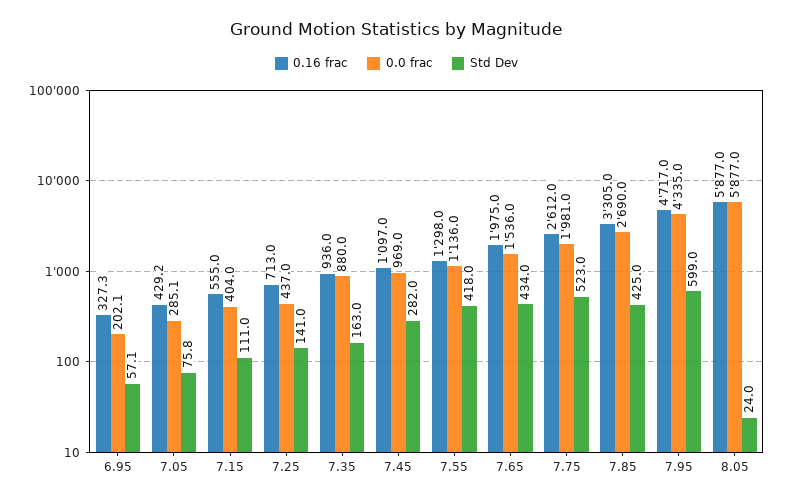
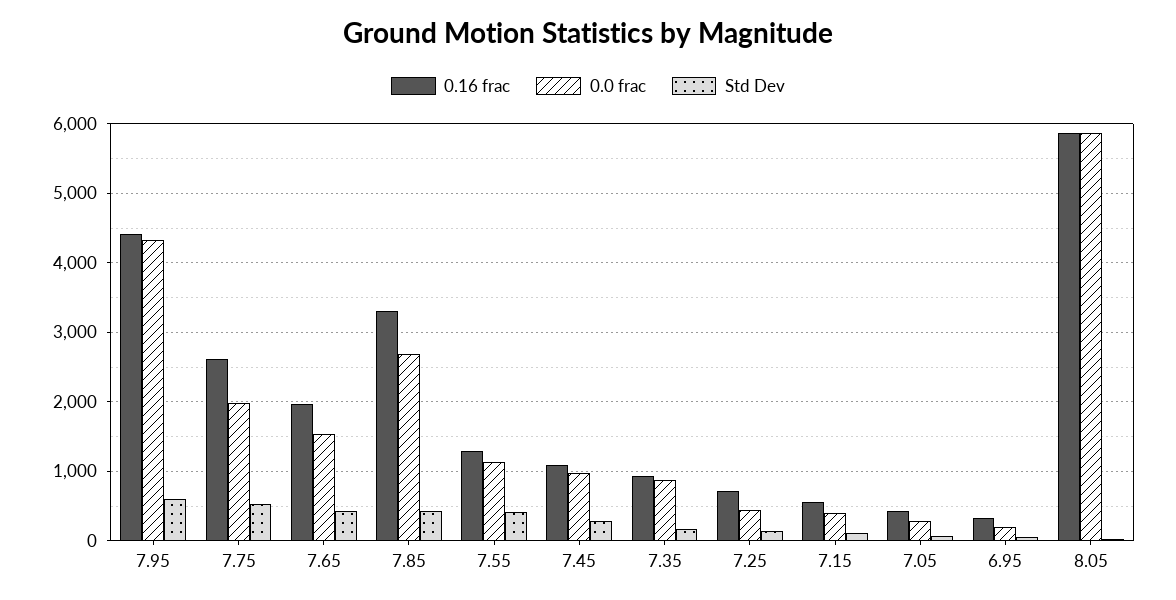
0.16 frac, 7.95: 4717 -> 4400

